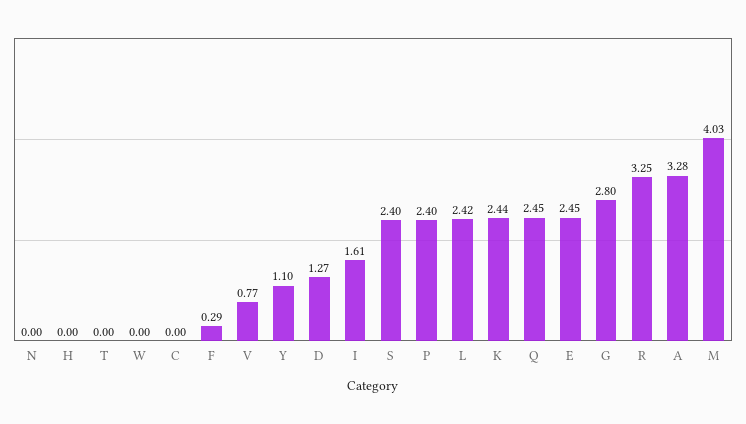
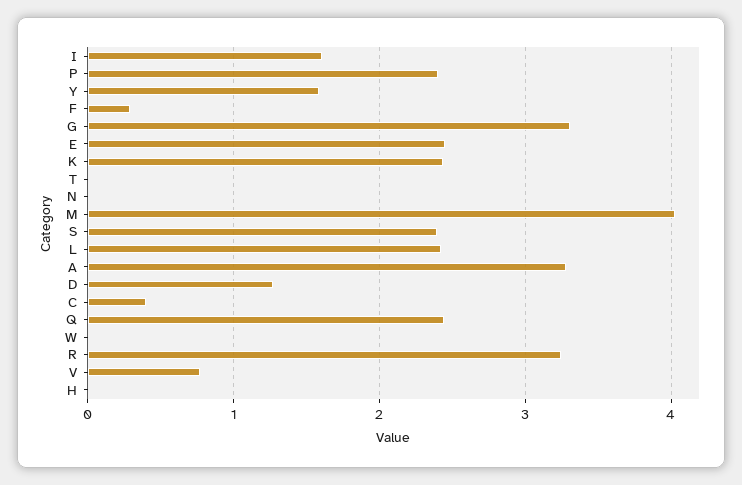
C: 0 -> 0.4
Y: 1.1 -> 1.6
G: 2.8 -> 3.3

